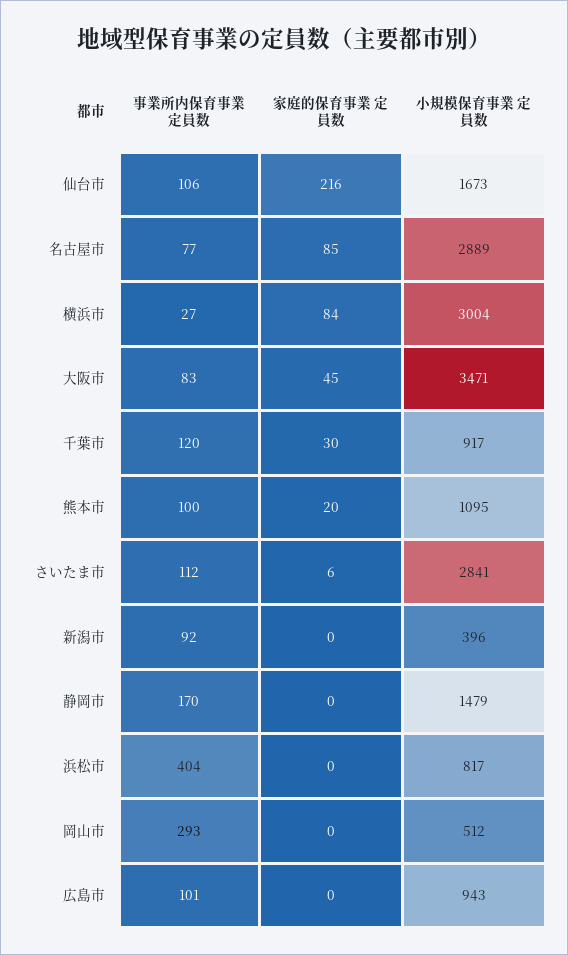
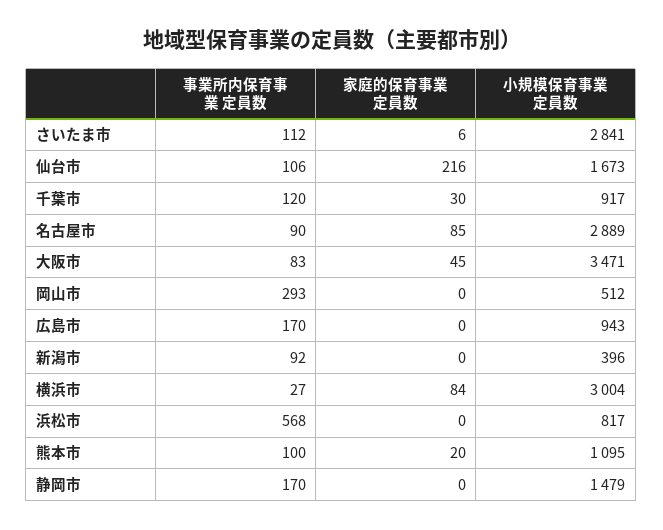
事業所内保育事業 定員数, 名古屋市: 77 -> 90
事業所内保育事業 定員数, 浜松市: 404 -> 568
事業所内保育事業 定員数, 広島市: 101 -> 170

